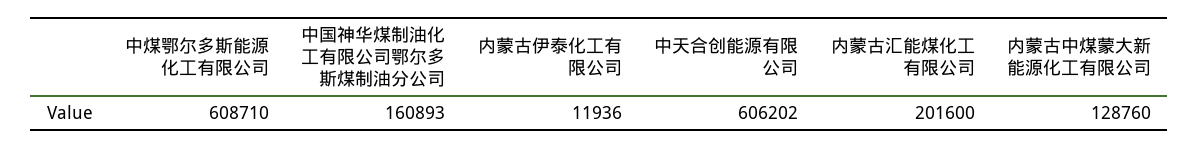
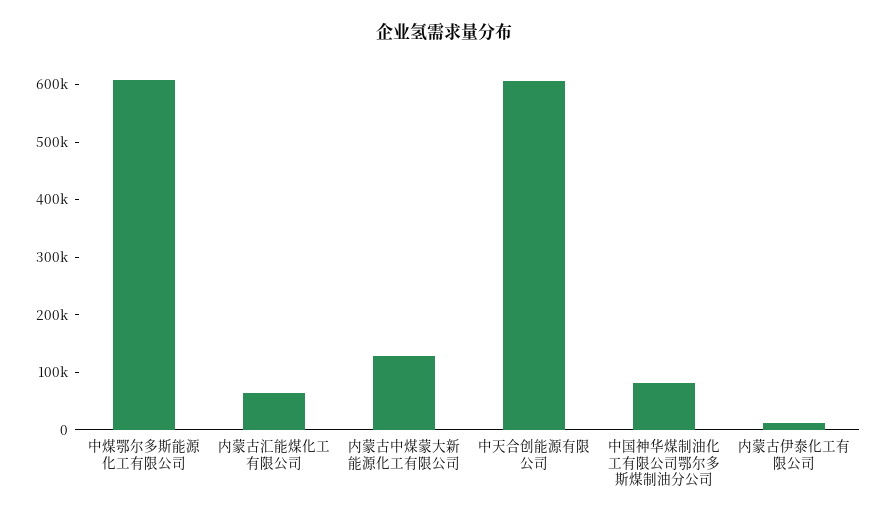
中国神华煤制油化工有限公司鄂尔多斯煤制油分公司: 160893 -> 80000
内蒙古汇能煤化工有限公司: 201600 -> 60000

